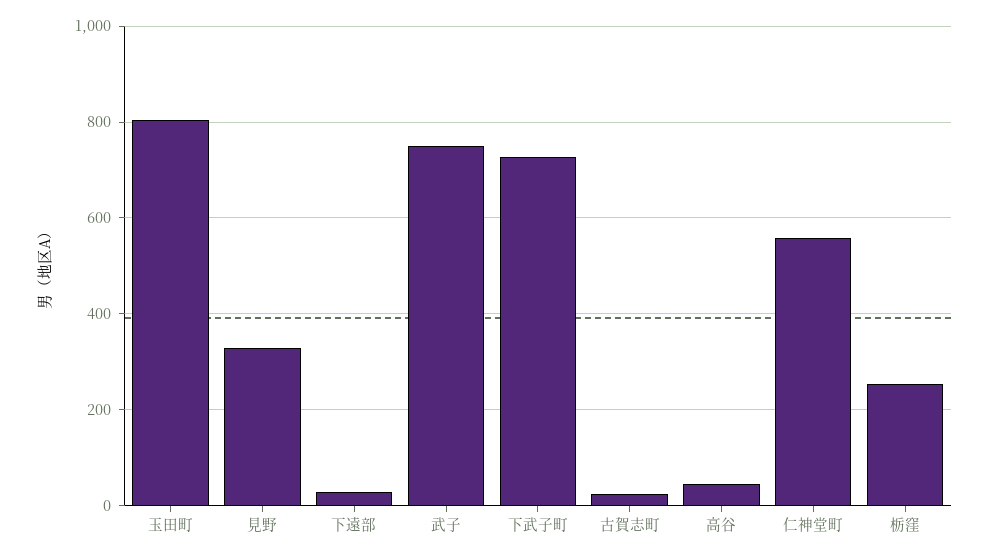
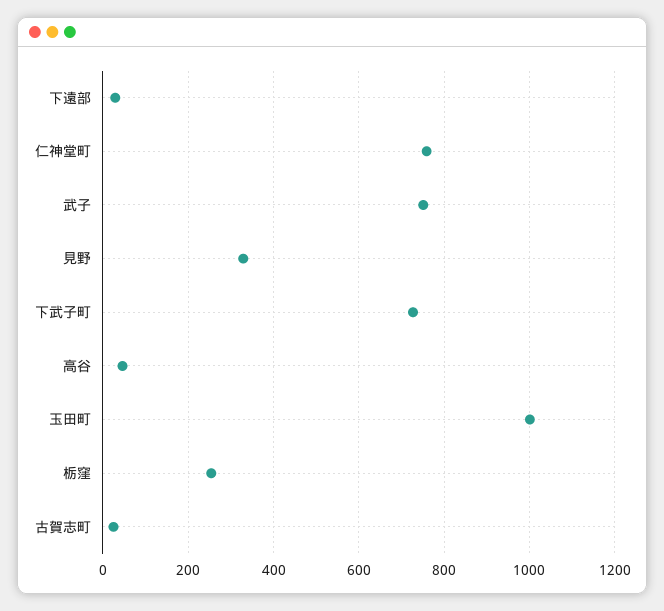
玉田町: 800 -> 1000
仁神堂町: 560 -> 760

